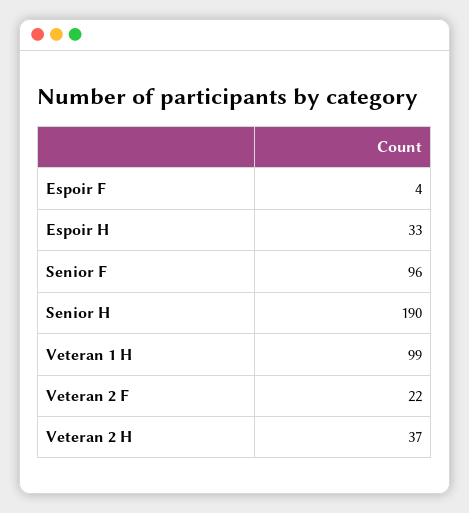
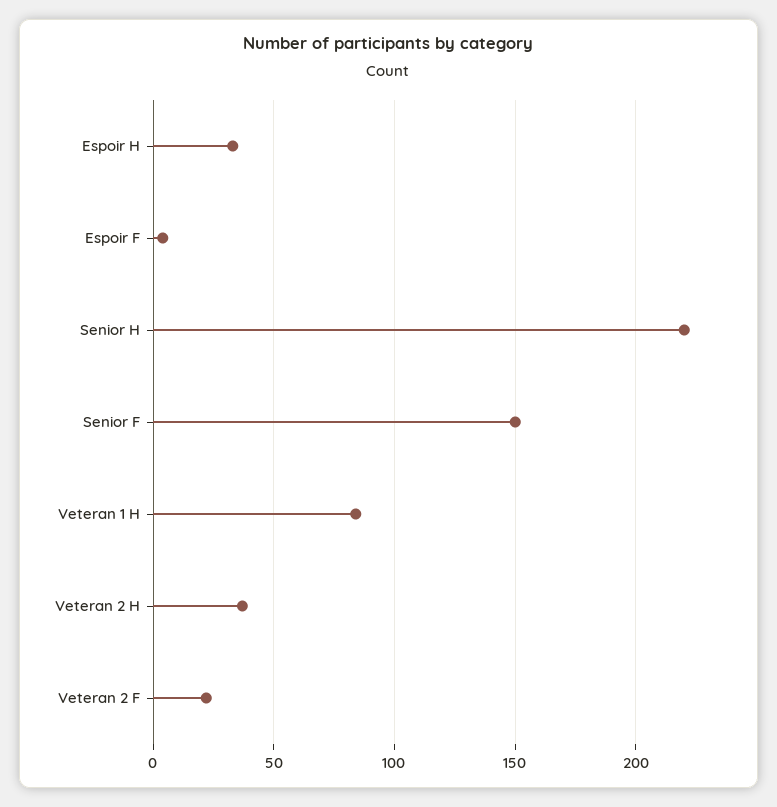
Senior F: 96 -> 150
Senior H: 190 -> 220
Veteran 1 H: 99 -> 85

